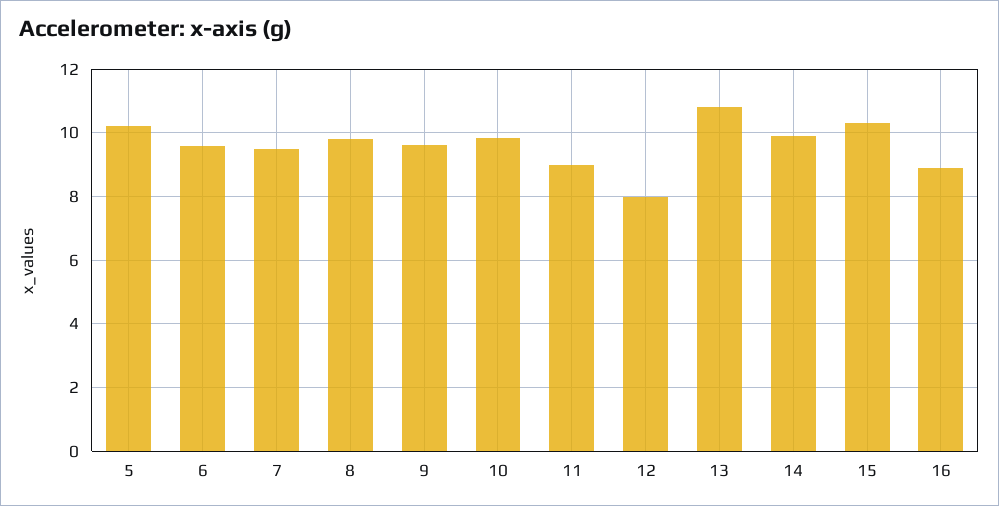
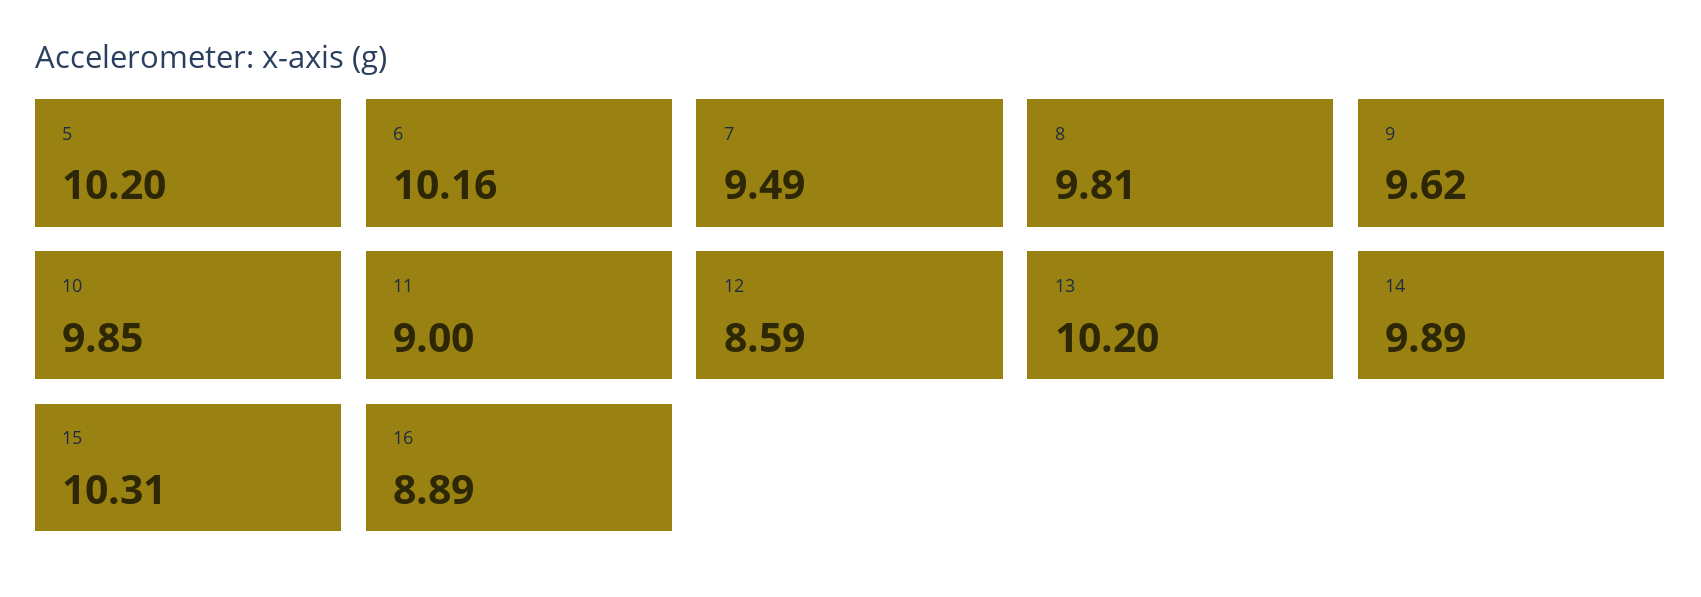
6: 9.6 -> 10.16
12: 8 -> 8.59
13: 10.8 -> 10.2

